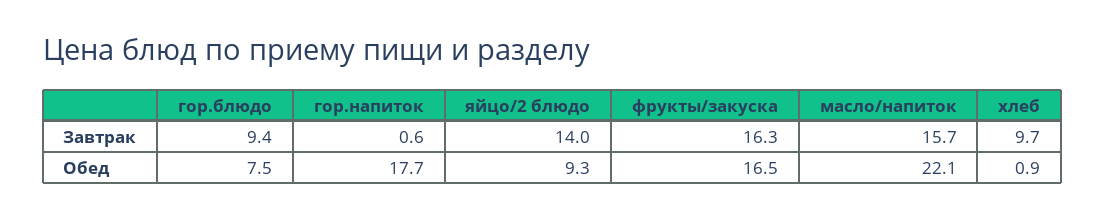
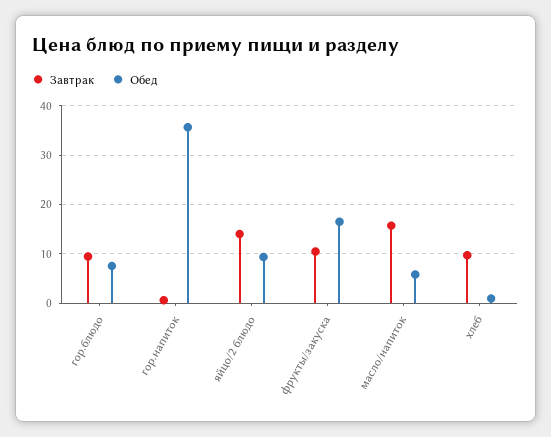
Завтрак, фрукты/закуска: 16.3 -> 10
Обед, гор.напиток: 17.7 -> 36
Обед, масло/напиток: 22.1 -> 6

